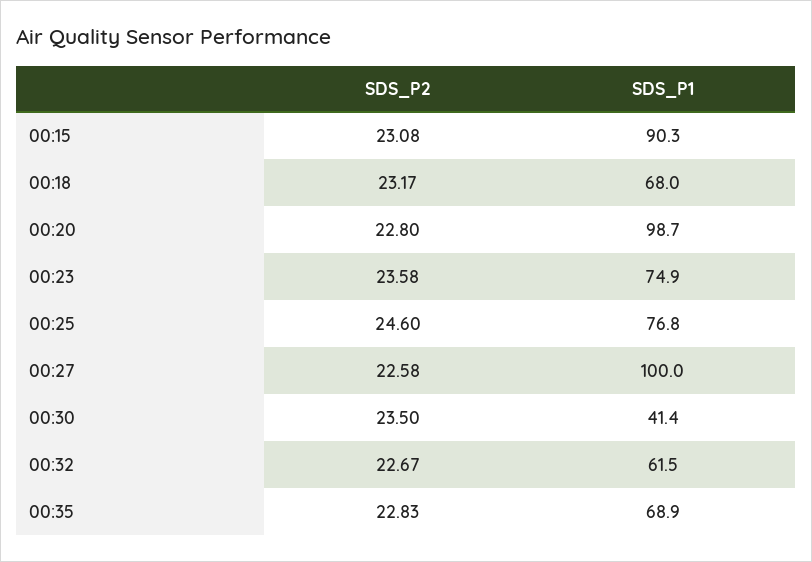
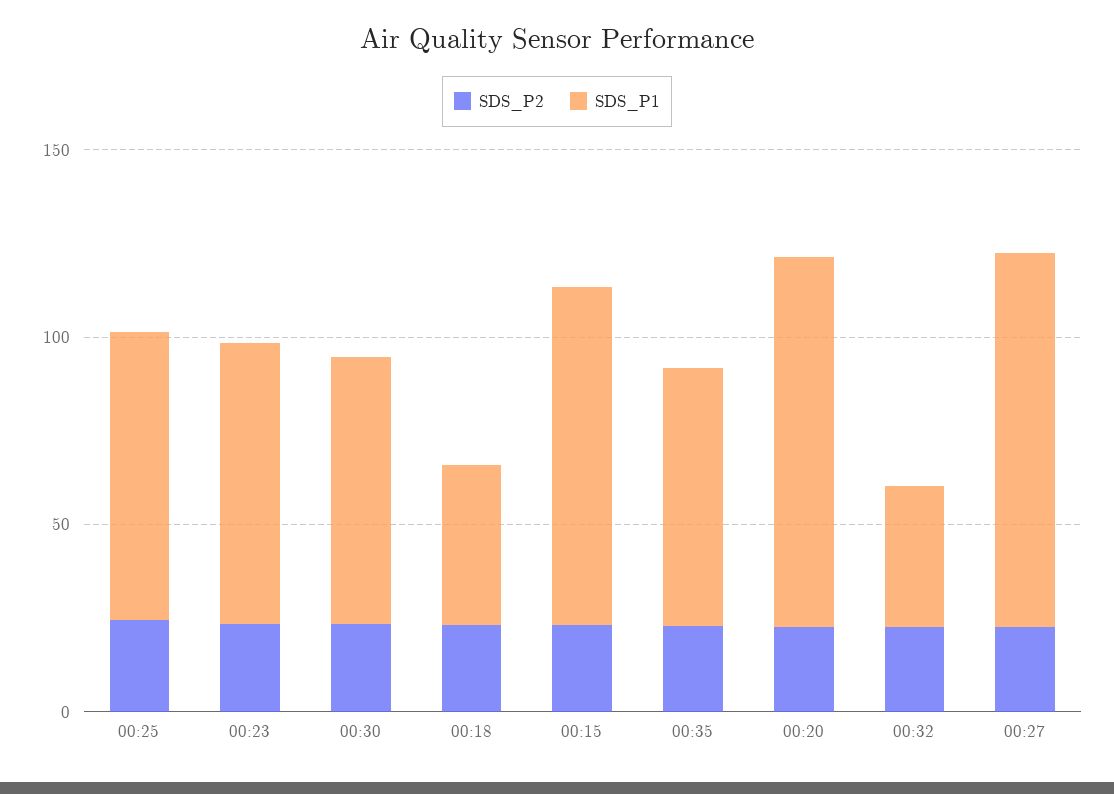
SDS_P1, 00:18: 68 -> 40
SDS_P1, 00:30: 41.4 -> 70
SDS_P1, 00:32: 61.5 -> 40

